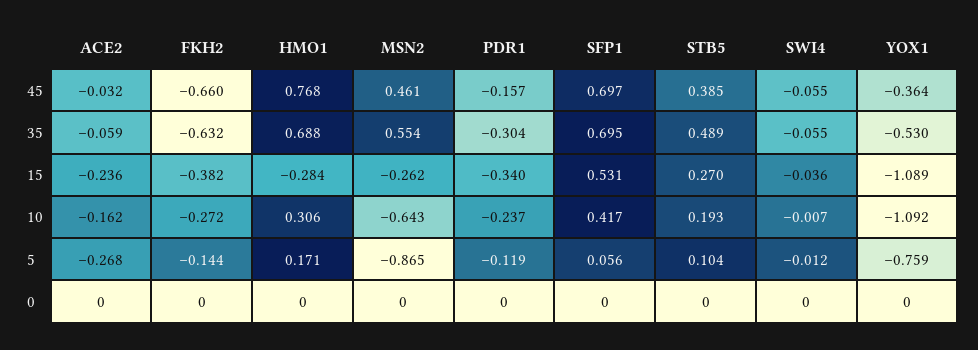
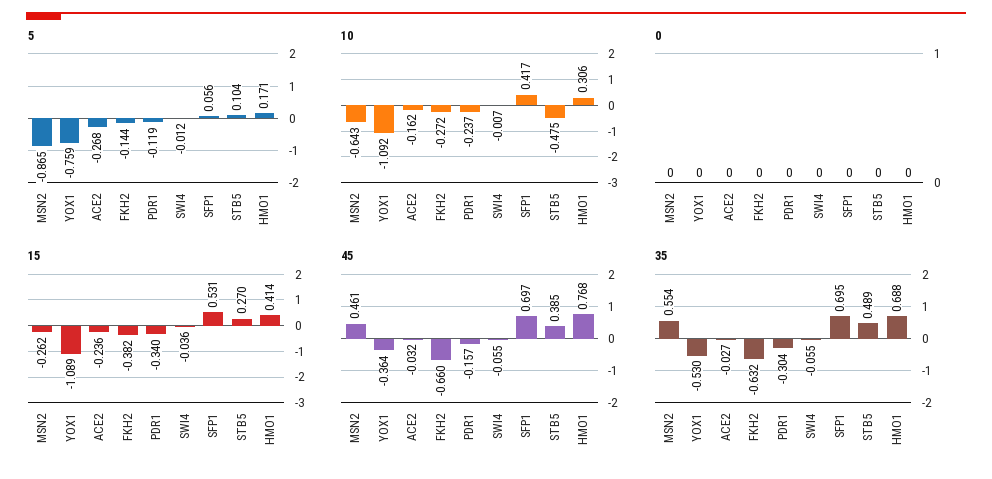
35, ACE2: -0.059 -> -0.027
15, HMO1: -0.284 -> 0.414
10, STB5: 0.193 -> -0.475

